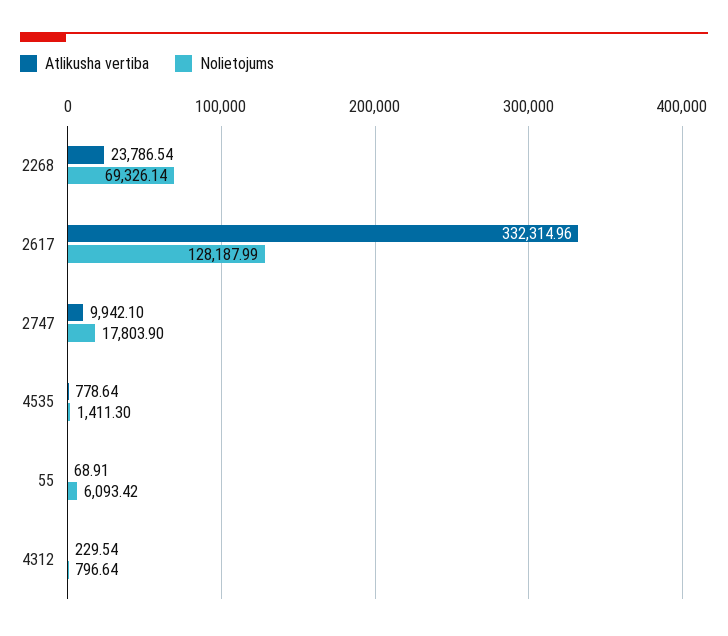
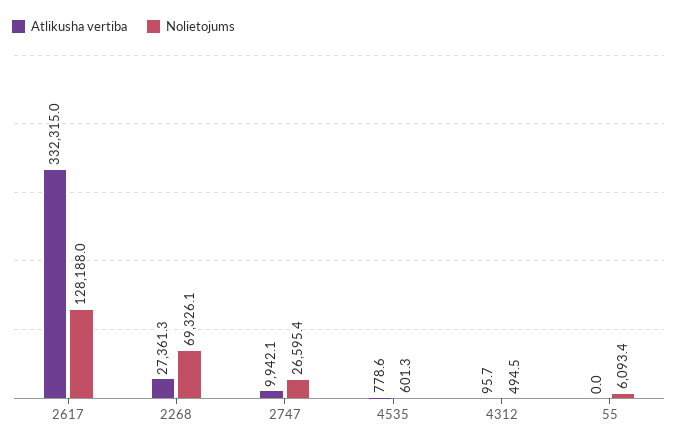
Atlikusha vertiba, 2268: 23786.54 -> 27361.3
Nolietojums, 2747: 17803.9 -> 26595.4
Nolietojums, 4535: 1411.3 -> 601.3
Atlikusha vertiba, 55: 68.91 -> 0
Atlikusha vertiba, 4312: 229.54 -> 95.7
Nolietojums, 4312: 796.64 -> 494.5

